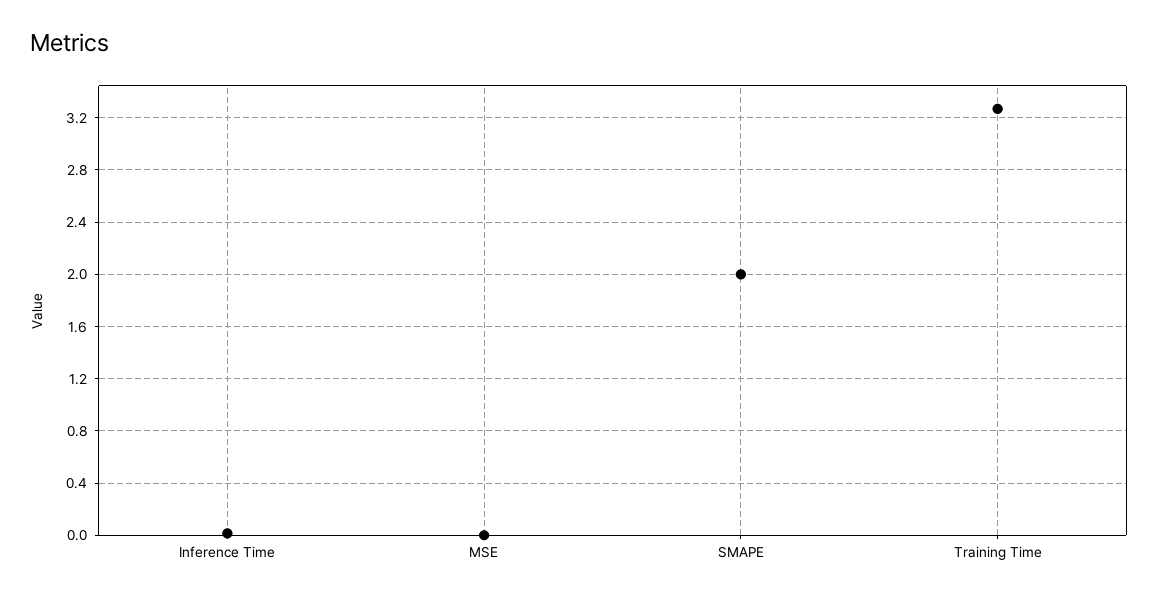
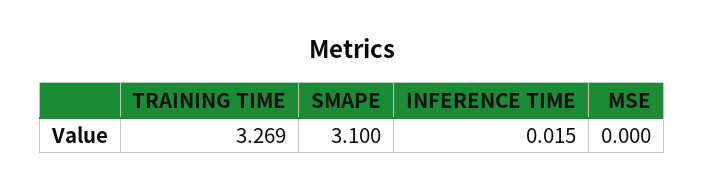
SMAPE: 2 -> 3.1

